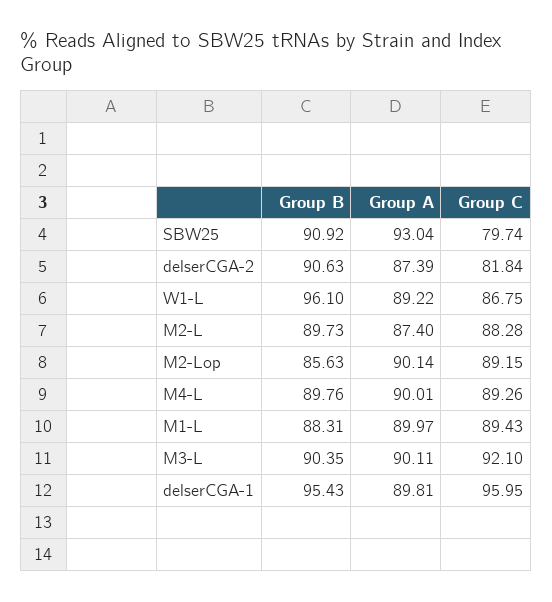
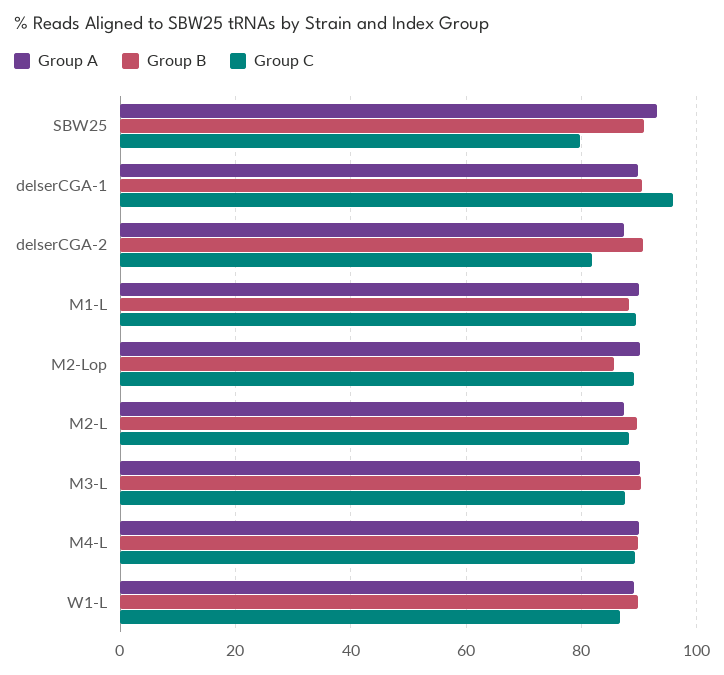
Group B, W1-L: 96.1 -> 90
Group C, M3-L: 92.1 -> 88
Group B, delserCGA-1: 95.43 -> 90

